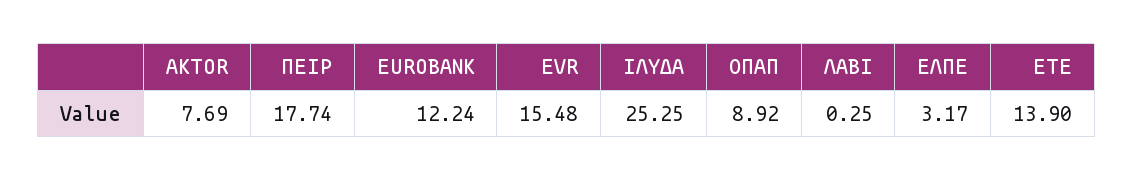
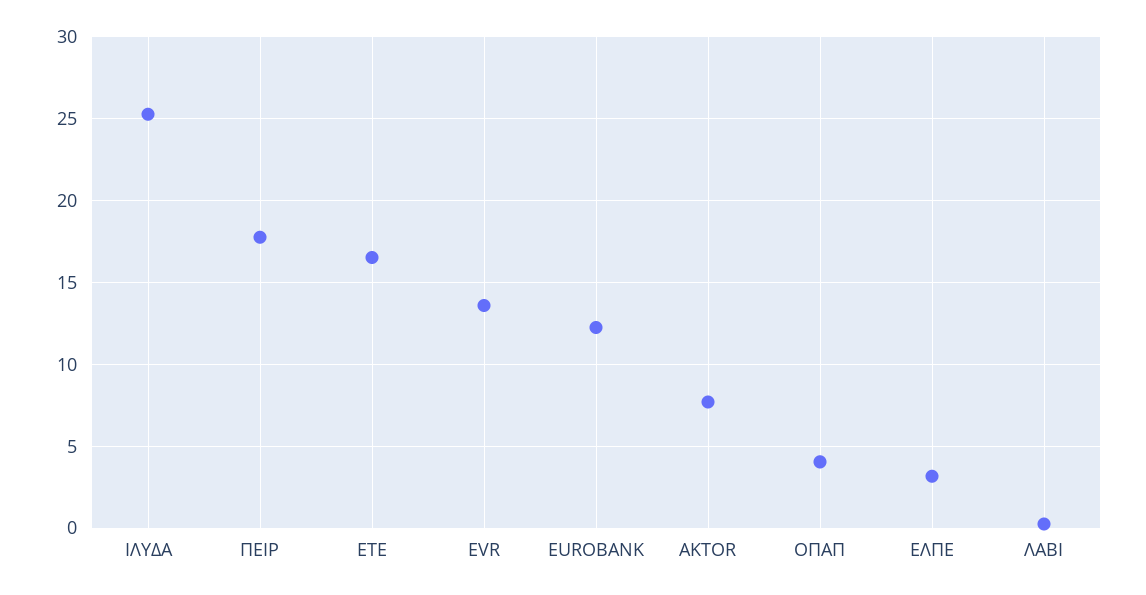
EVR: 15.48 -> 13.5
ΟΠΑΠ: 8.92 -> 4
ΕΤΕ: 13.9 -> 16.5

